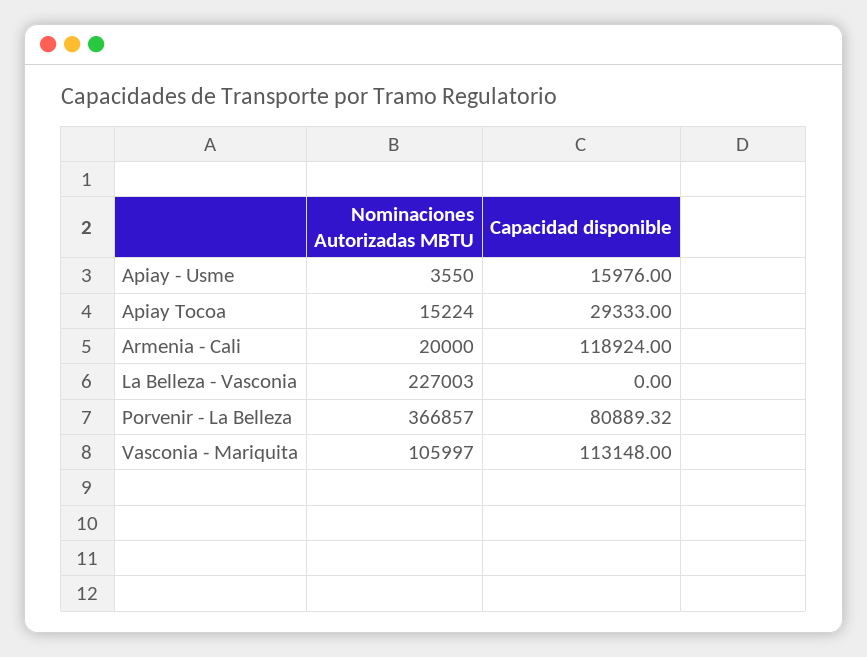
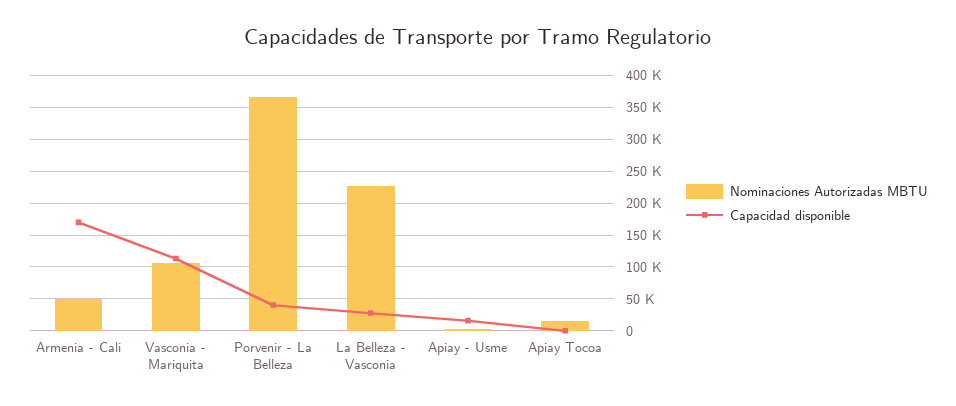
Capacidad disponible, Apiay Tocoa: 29333 -> 0
Nominaciones Autorizadas MBTU, Armenia - Cali: 20000 -> 50000
Capacidad disponible, Armenia - Cali: 118924 -> 170000
Capacidad disponible, La Belleza - Vasconia: 0 -> 30000
Capacidad disponible, Porvenir - La Belleza: 80889.32 -> 40000

